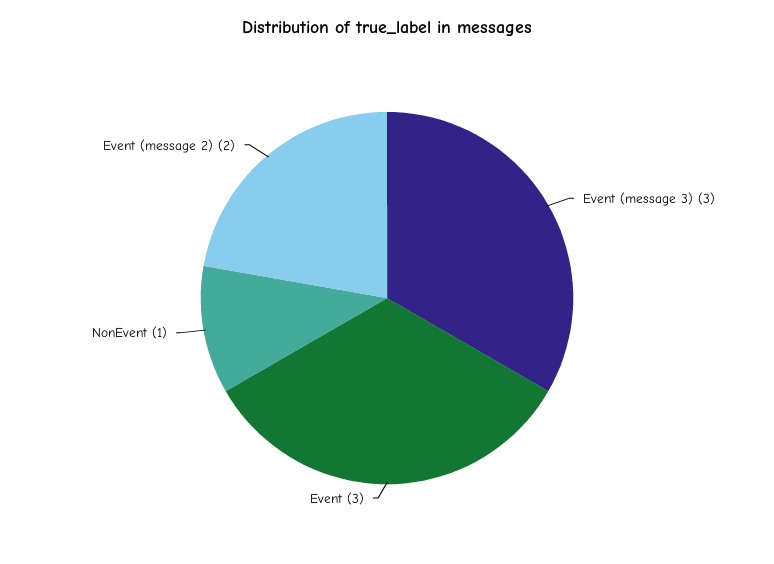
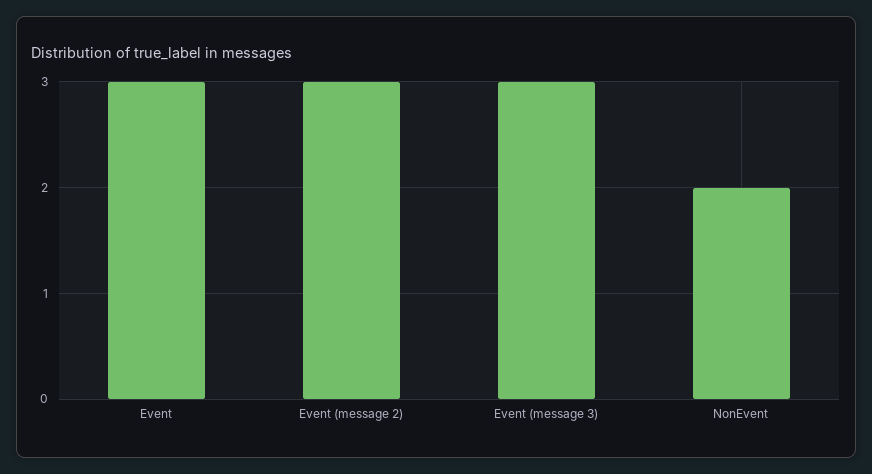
NonEvent: 1 -> 2
Event (message 2): 2 -> 3

